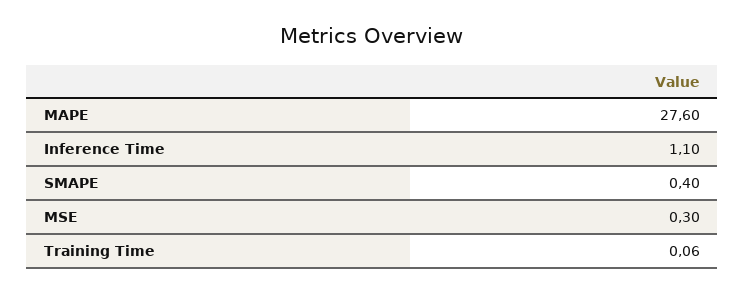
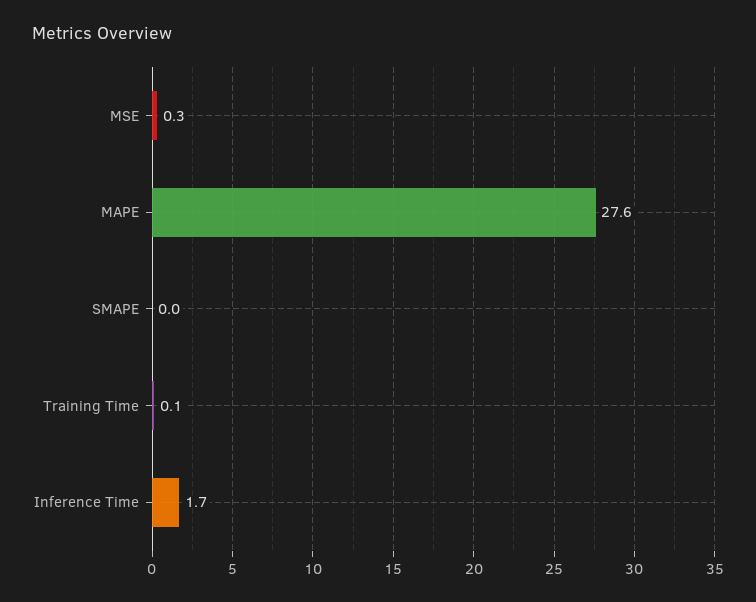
Inference Time: 1.1 -> 1.7
SMAPE: 0.4 -> 0

